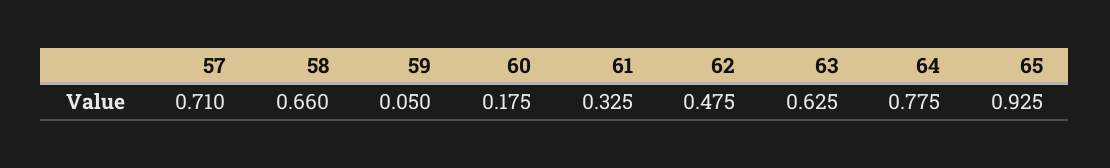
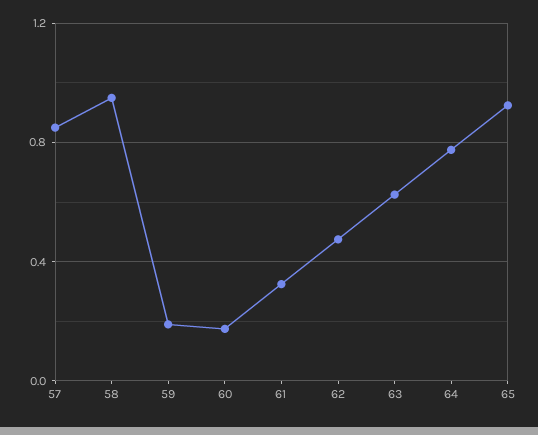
57: 0.71 -> 0.85
58: 0.66 -> 0.95
59: 0.05 -> 0.2

